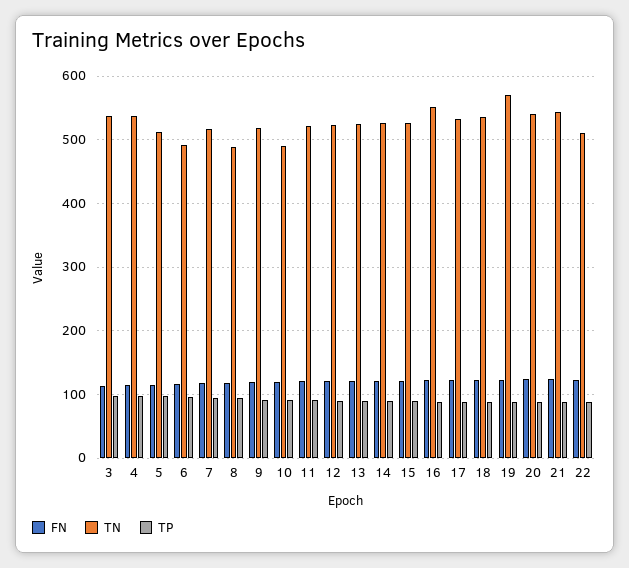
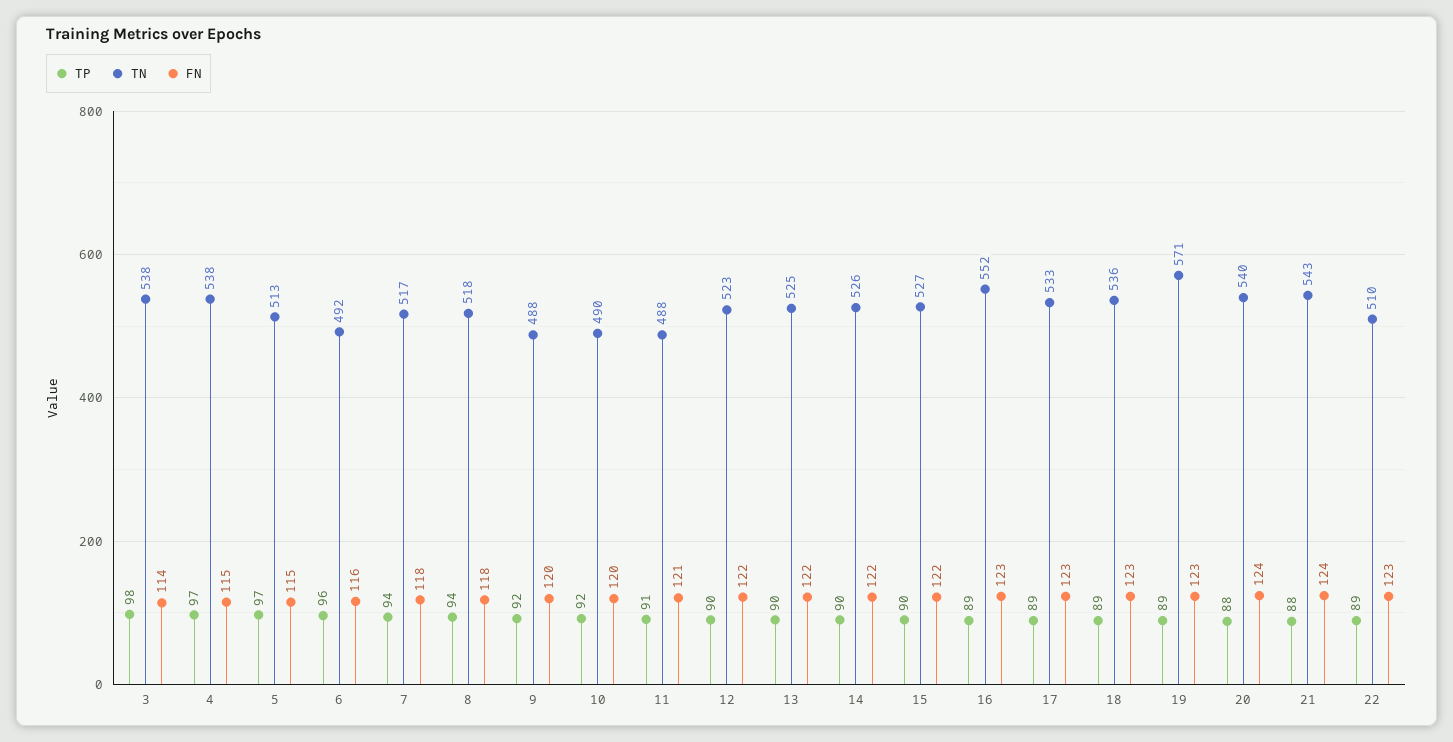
TN, 8: 490 -> 518
TN, 9: 520 -> 488
TN, 11: 520 -> 488

